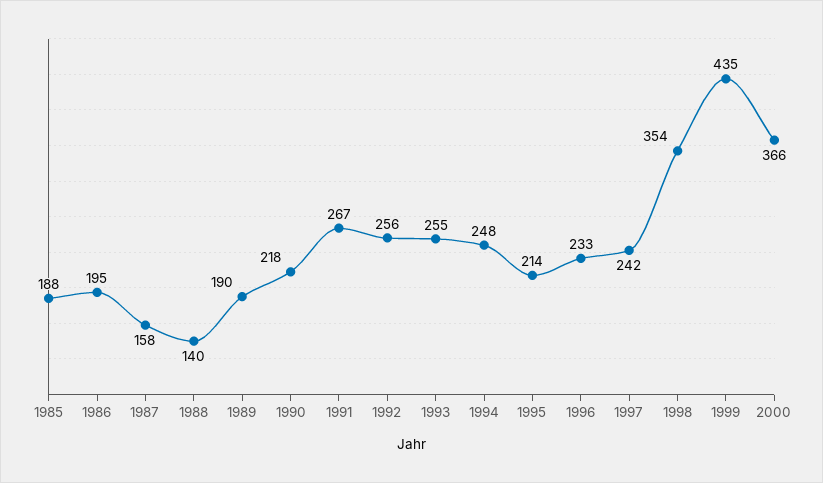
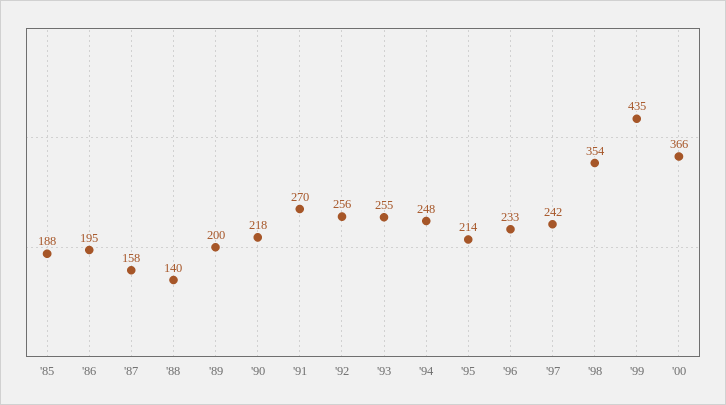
1989: 190 -> 200
1991: 267 -> 270

